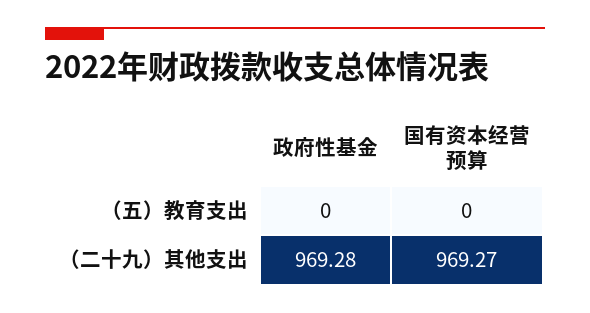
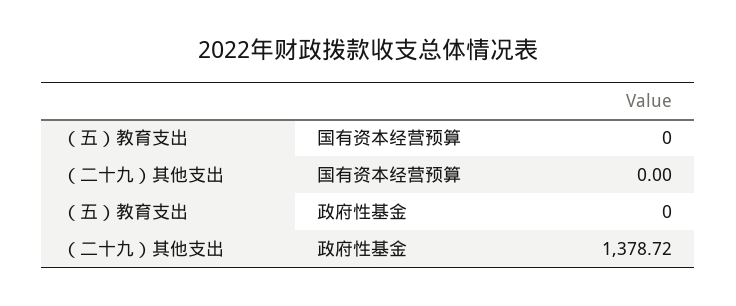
政府性基金, （二十九）其他支出: 969.28 -> 1378.72
国有资本经营预算, （二十九）其他支出: 969.27 -> 0

